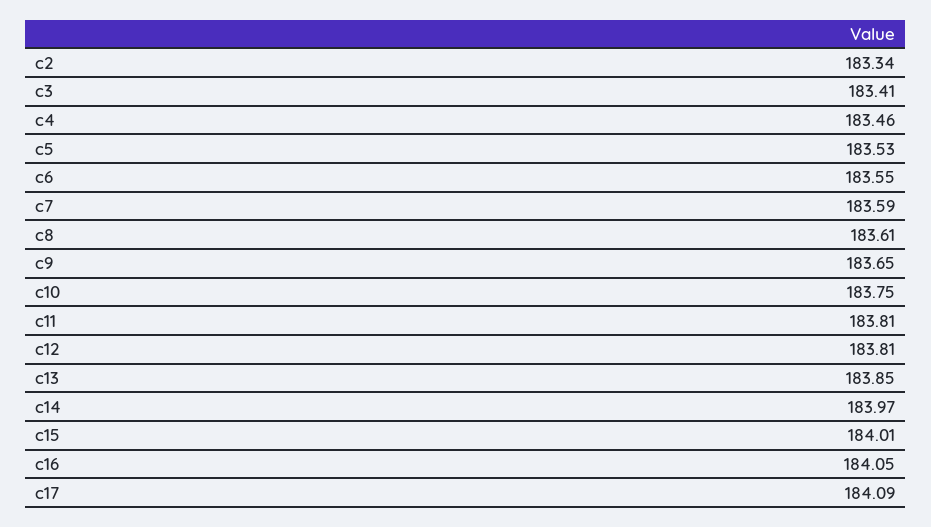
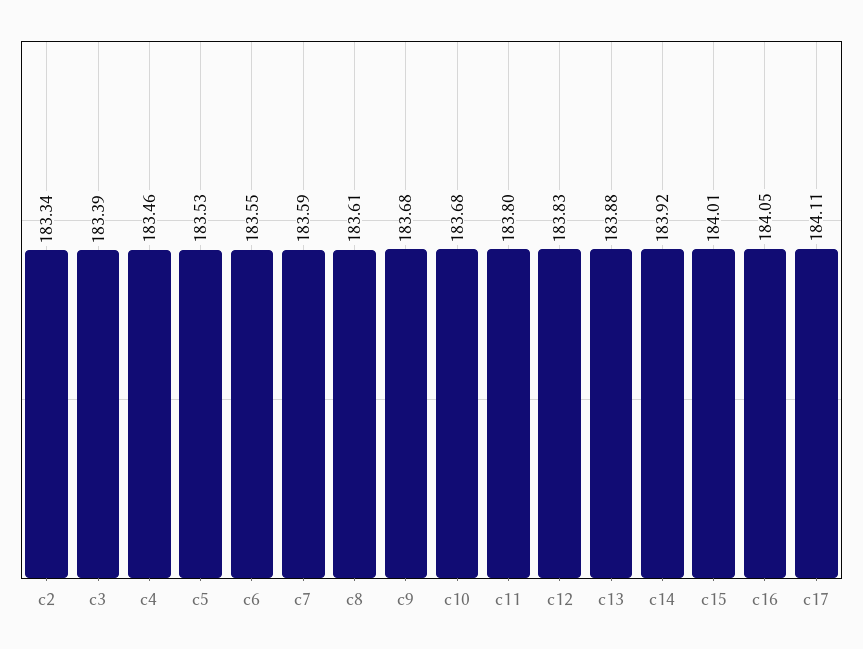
c3: 183.41 -> 183.39
c9: 183.65 -> 183.68
c10: 183.75 -> 183.68
c11: 183.81 -> 183.8
c12: 183.81 -> 183.83
c13: 183.85 -> 183.88
c14: 183.97 -> 183.92
c17: 184.09 -> 184.11

